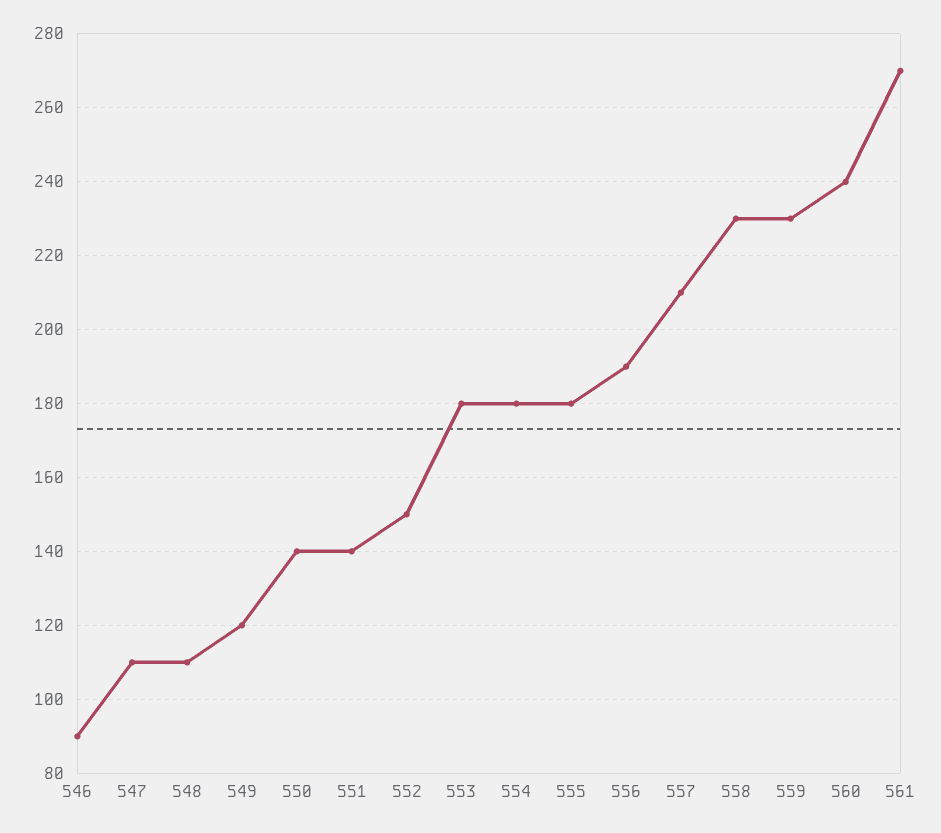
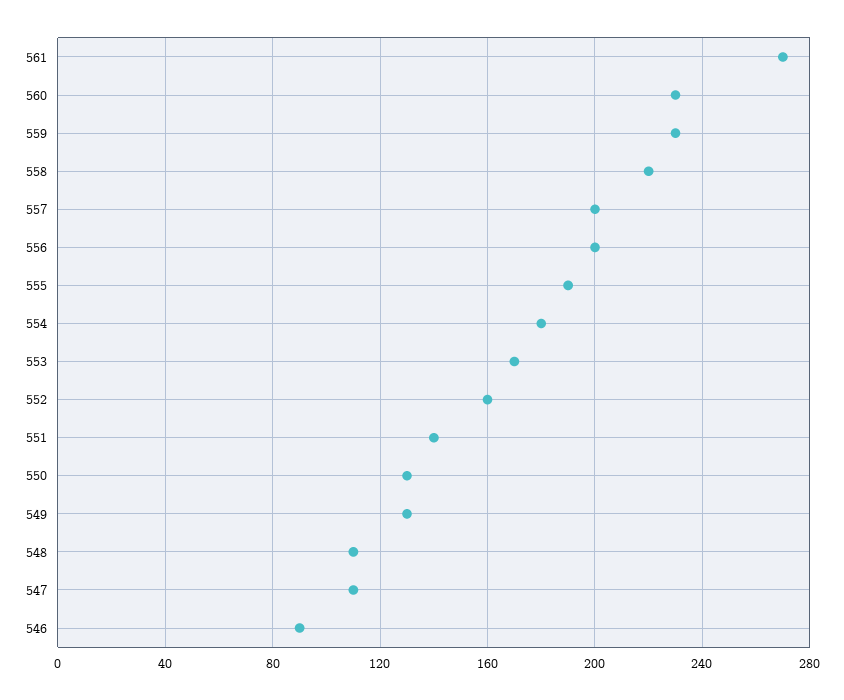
549: 120 -> 130
550: 140 -> 130
552: 150 -> 160
553: 180 -> 170
555: 180 -> 190
556: 190 -> 200
557: 210 -> 200
558: 230 -> 220
560: 240 -> 230

